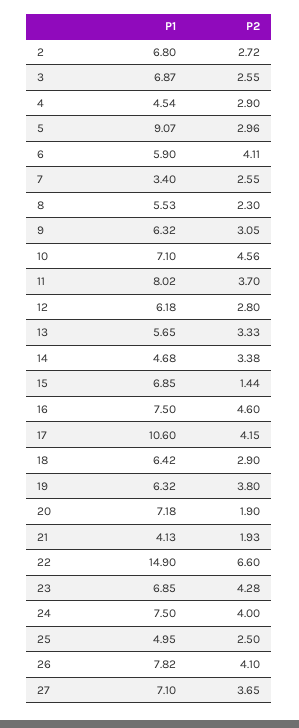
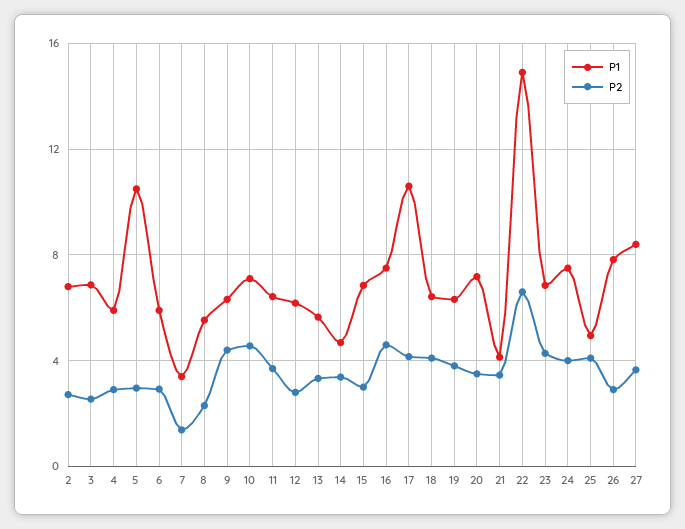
P1, 4: 4.54 -> 6
P1, 5: 9.07 -> 10.5
P2, 6: 4.11 -> 3
P2, 7: 2.55 -> 1.5
P2, 9: 3.05 -> 4.5
P1, 11: 8.02 -> 6.5
P2, 15: 1.44 -> 3
P2, 18: 2.9 -> 4
P2, 20: 1.9 -> 3.5
P2, 21: 1.93 -> 3.5
P2, 25: 2.5 -> 4
P2, 26: 4.1 -> 3
P1, 27: 7.1 -> 8.5

